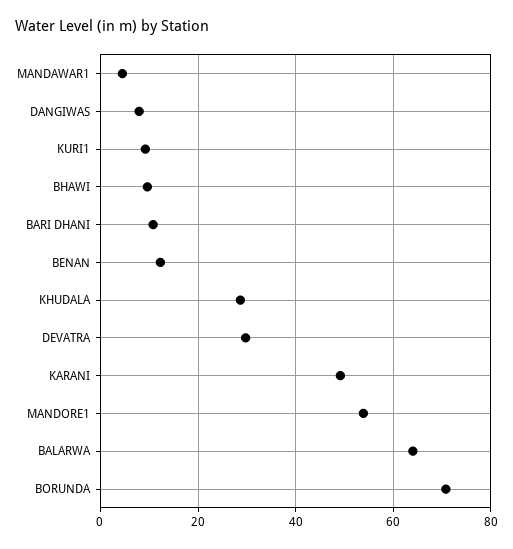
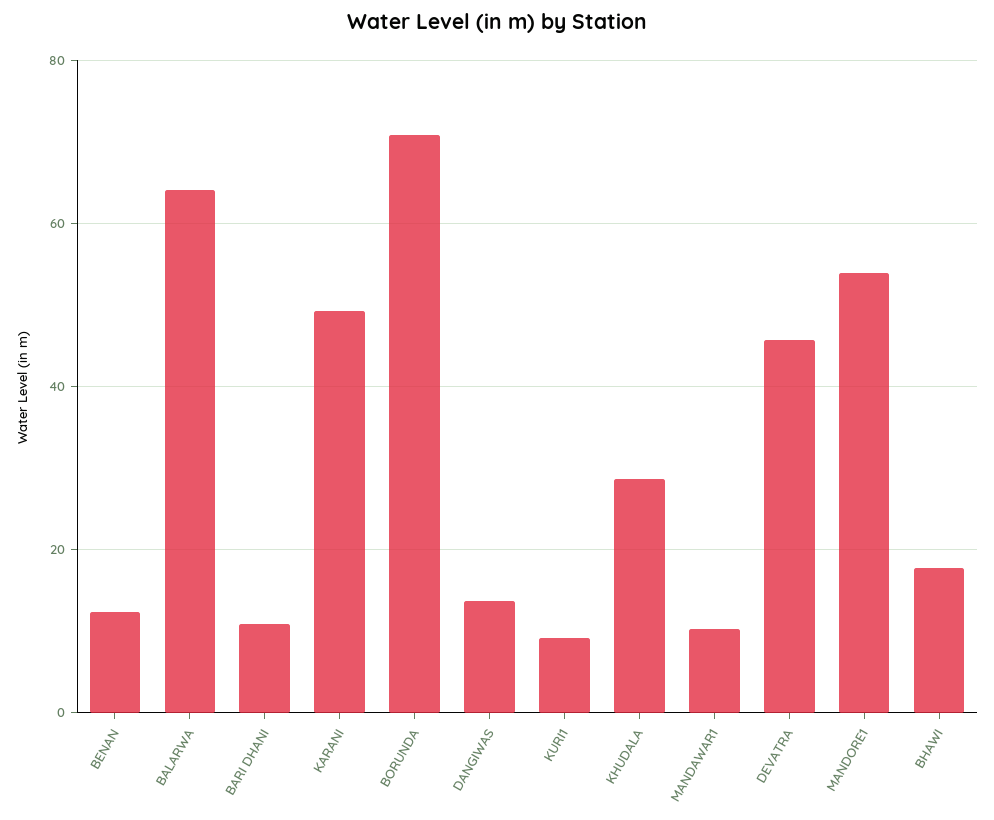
MANDAWAR1: 4 -> 10
DANGIWAS: 8 -> 14
BHAWI: 10 -> 18
DEVATRA: 30 -> 46

